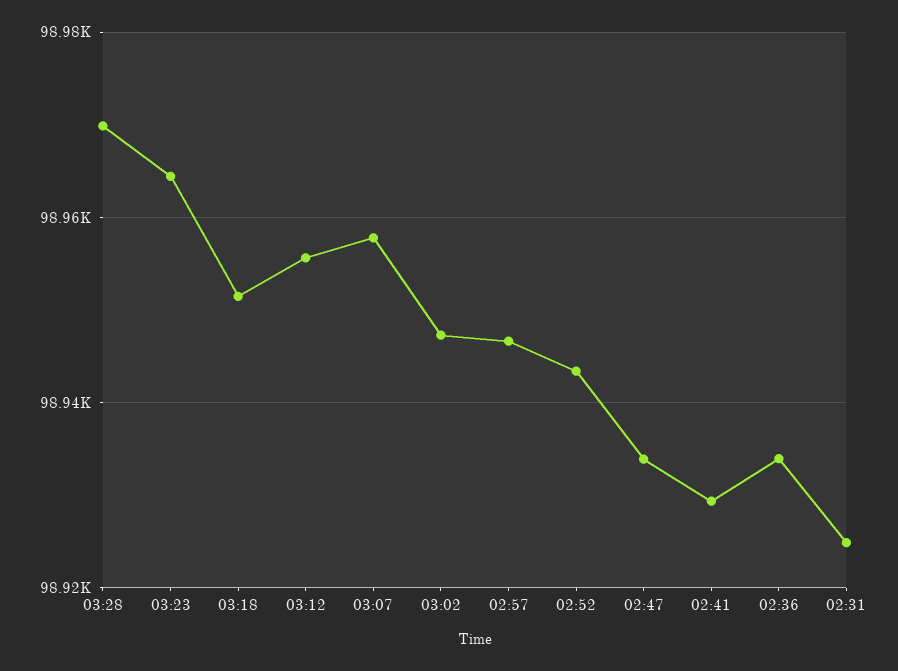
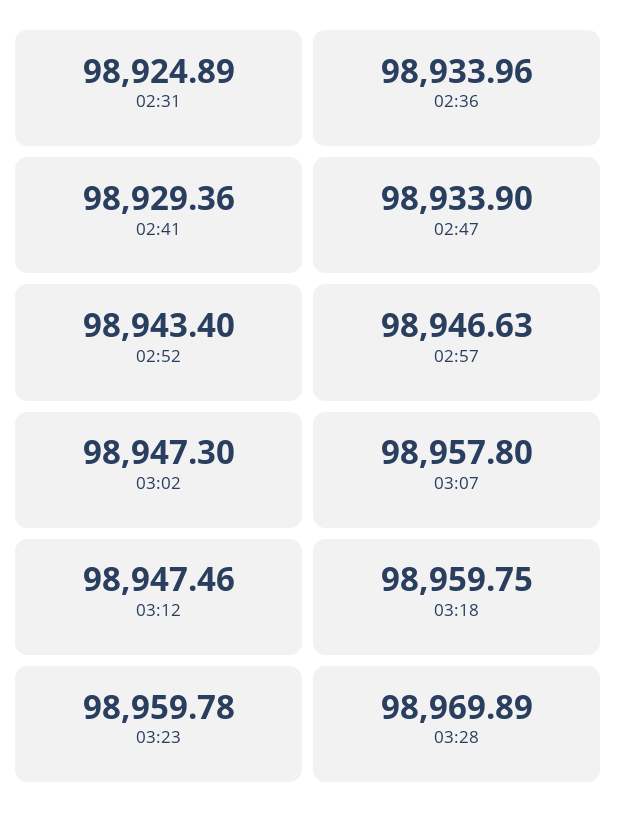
03:23: 98964 -> 98959.78
03:18: 98952 -> 98959.75
03:12: 98956 -> 98947.46

